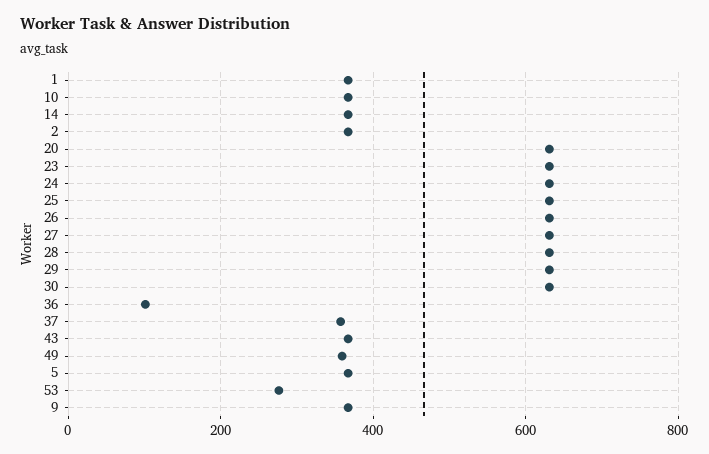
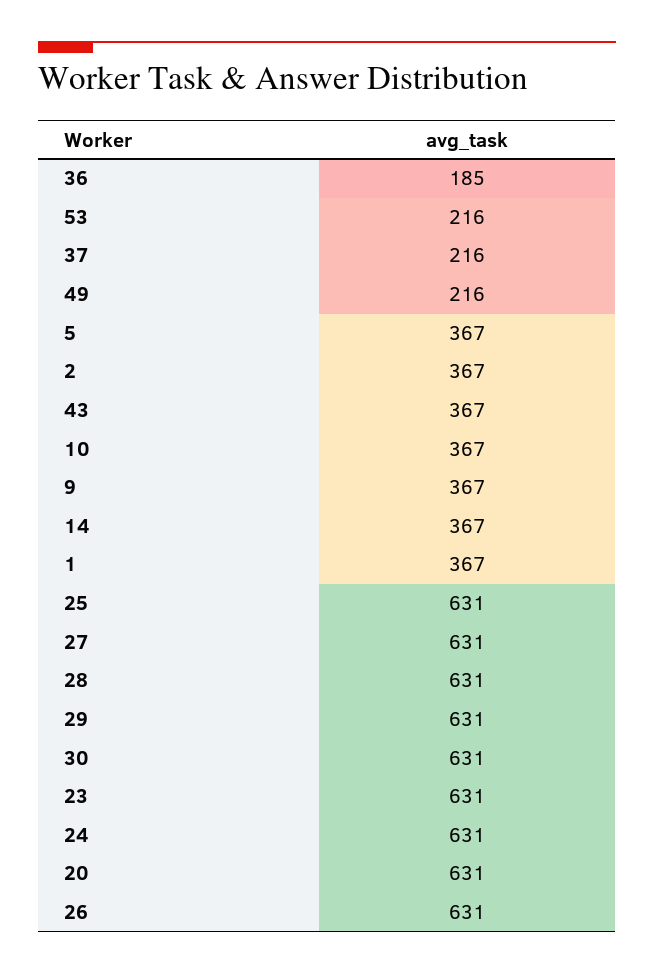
36: 100 -> 185
37: 360 -> 216
49: 360 -> 216
53: 280 -> 216

